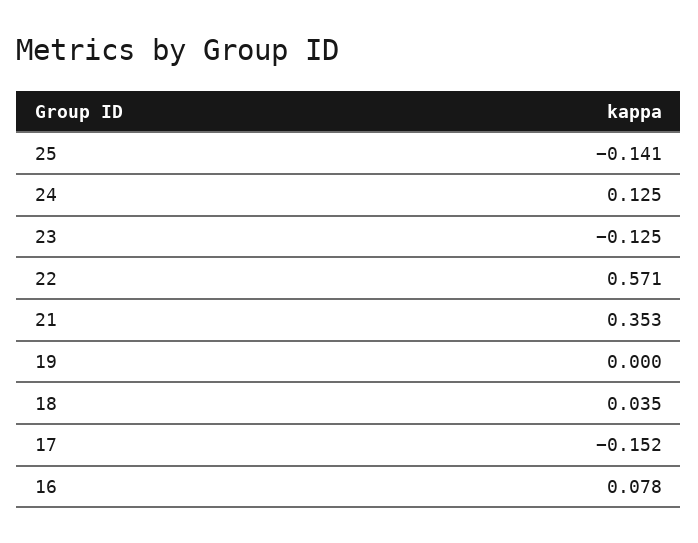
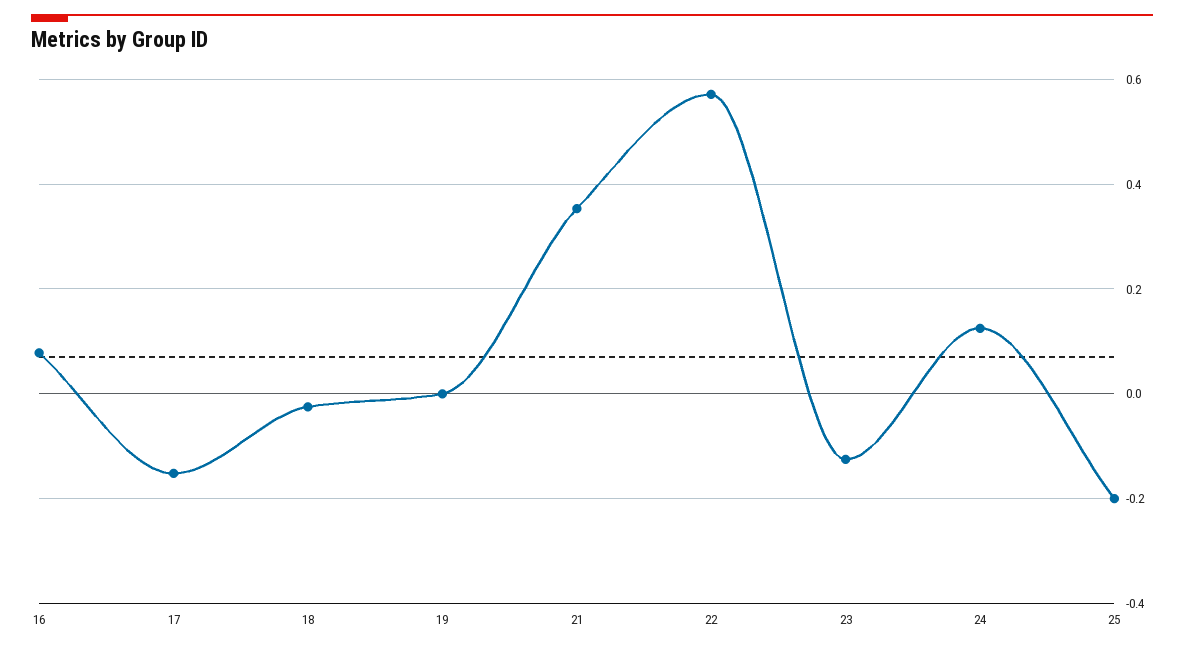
25: -0.141 -> -0.2
18: 0.035 -> -0.02

